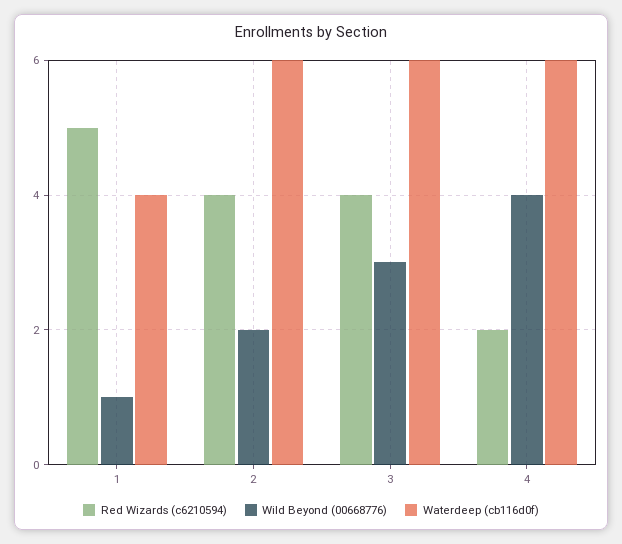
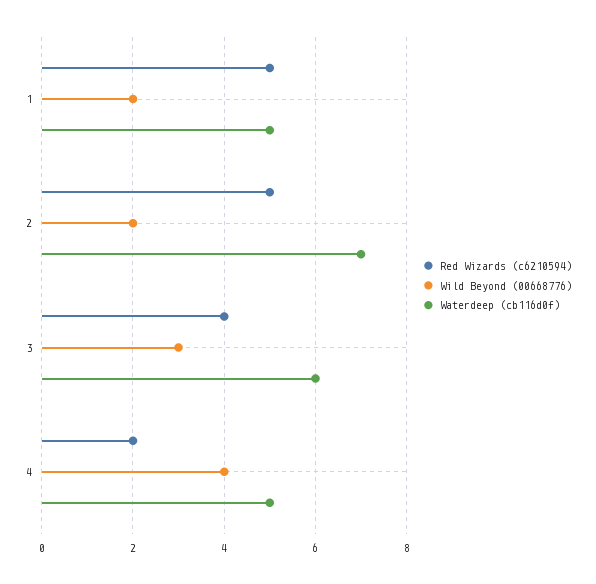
Wild Beyond (00668776), 1: 1 -> 2
Waterdeep (cb116d0f), 1: 4 -> 5
Red Wizards (c6210594), 2: 4 -> 5
Waterdeep (cb116d0f), 2: 6 -> 7
Waterdeep (cb116d0f), 4: 6 -> 5

